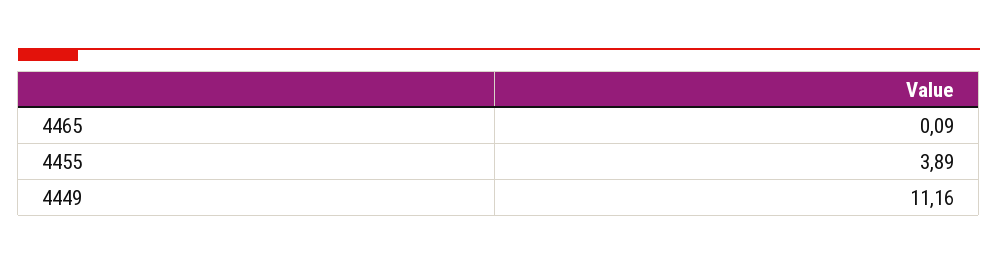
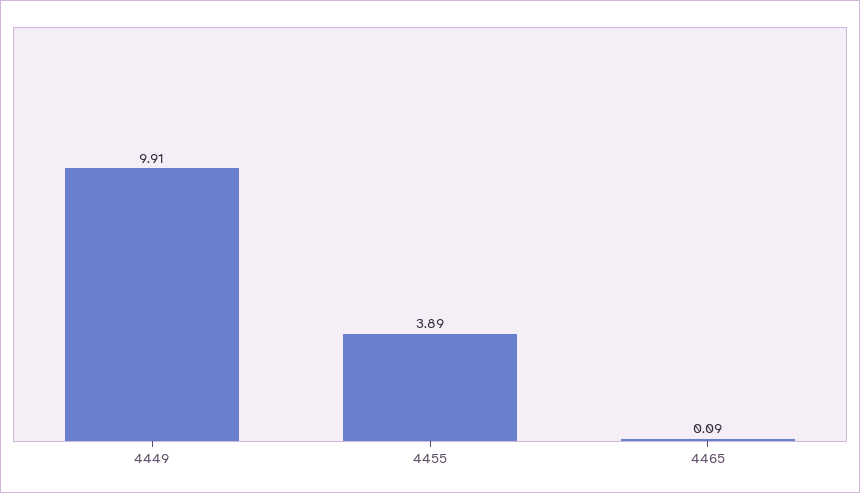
4449: 11.16 -> 9.91

